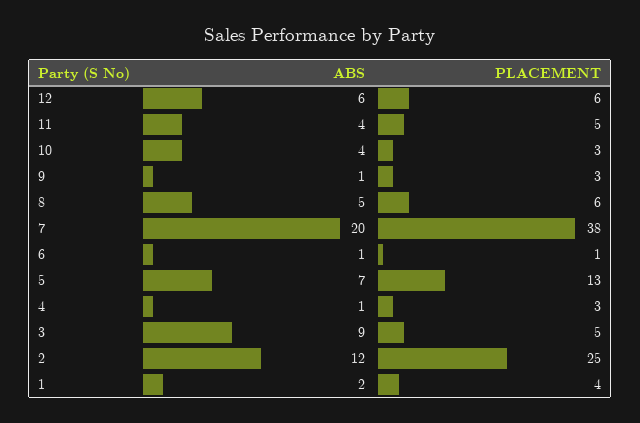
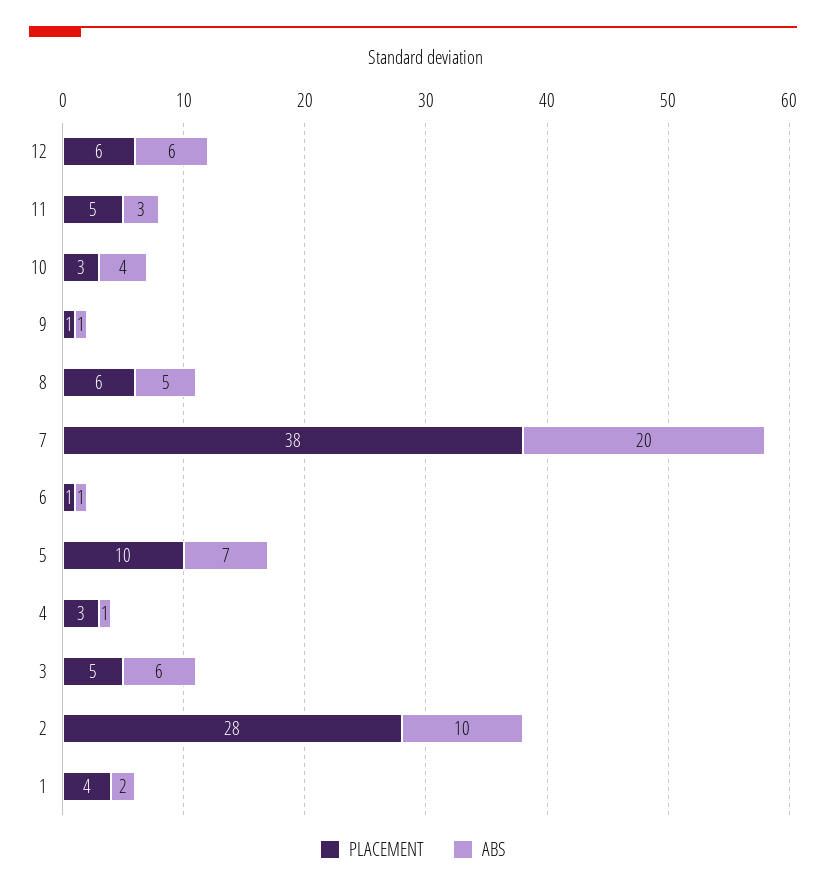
ABS, 11: 4 -> 3
PLACEMENT, 9: 3 -> 1
PLACEMENT, 5: 13 -> 10
ABS, 3: 9 -> 6
ABS, 2: 12 -> 10
PLACEMENT, 2: 25 -> 28

